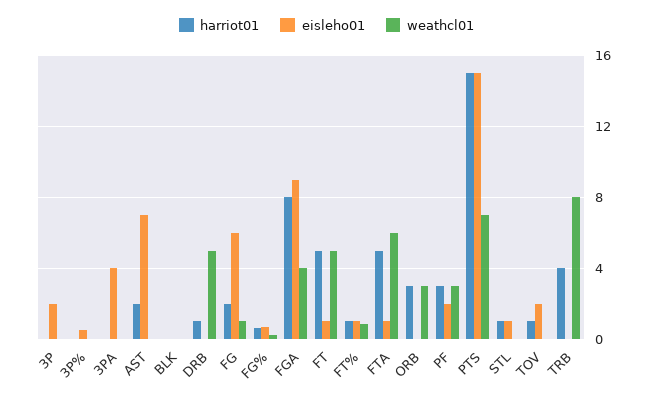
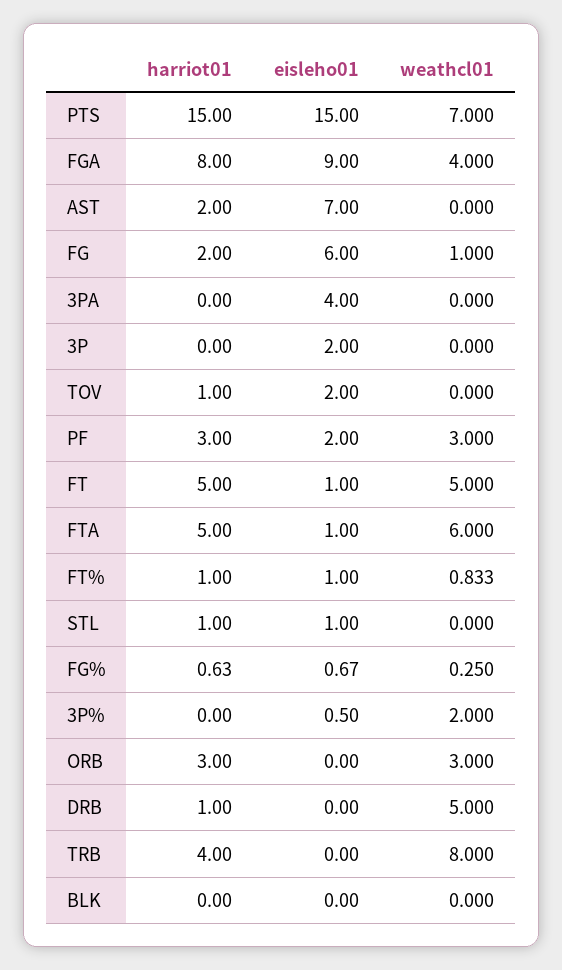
weathcl01, 3P%: 0 -> 2

